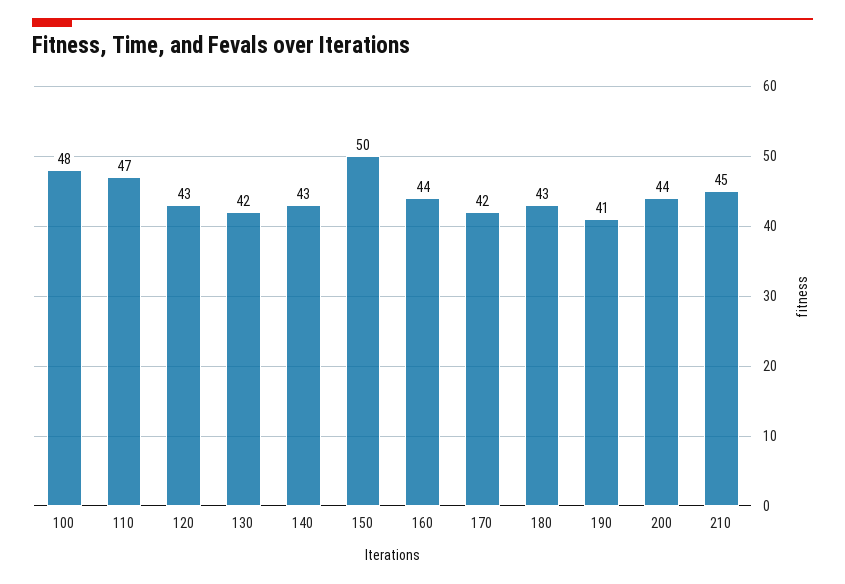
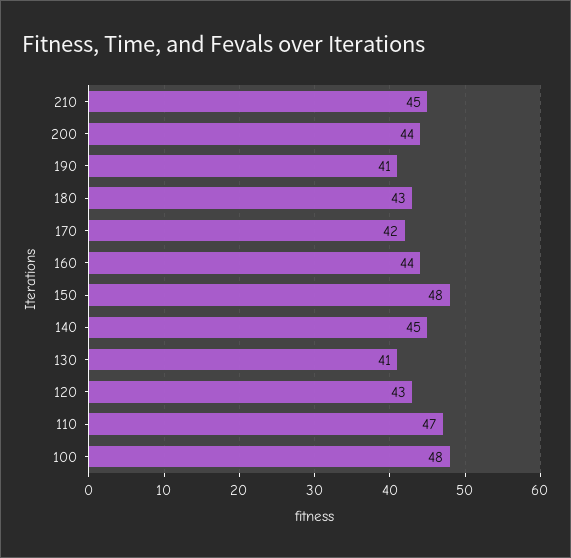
130: 42 -> 41
140: 43 -> 45
150: 50 -> 48

